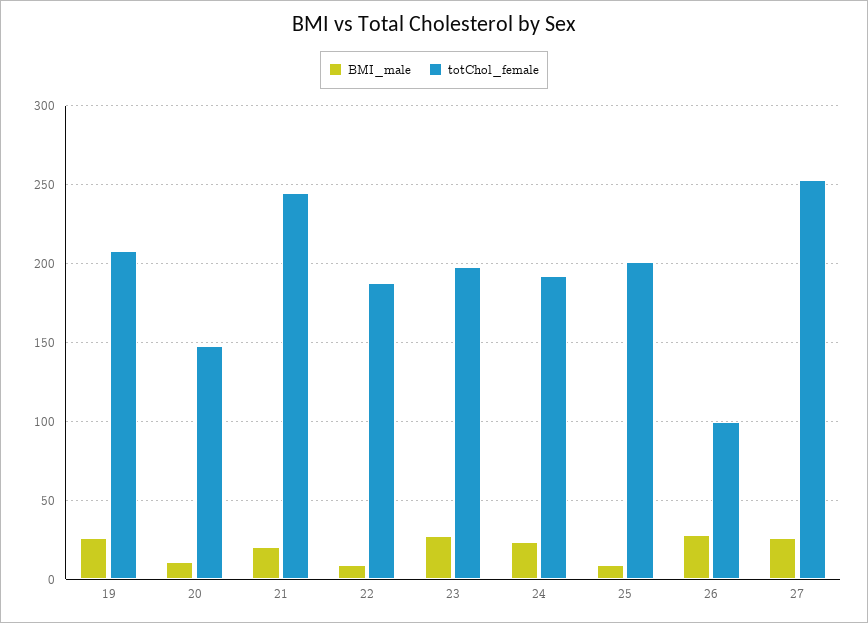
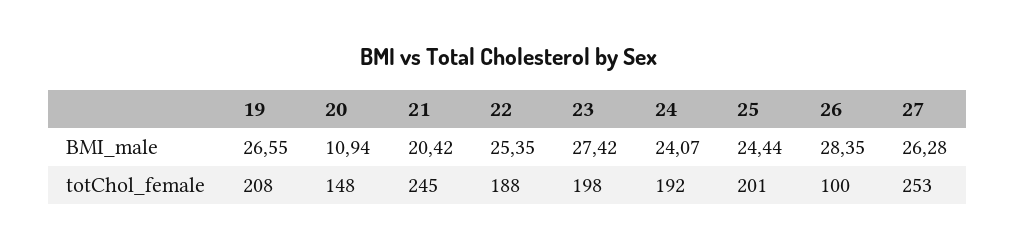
BMI_male, 22: 10 -> 25.35
BMI_male, 25: 10 -> 24.44

